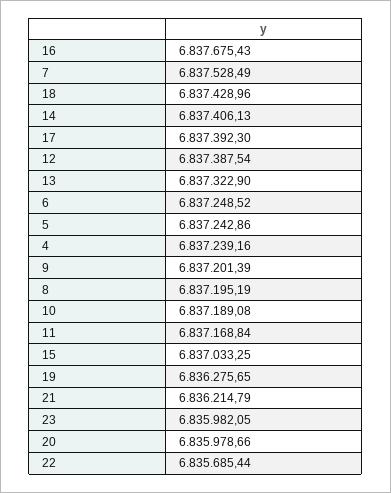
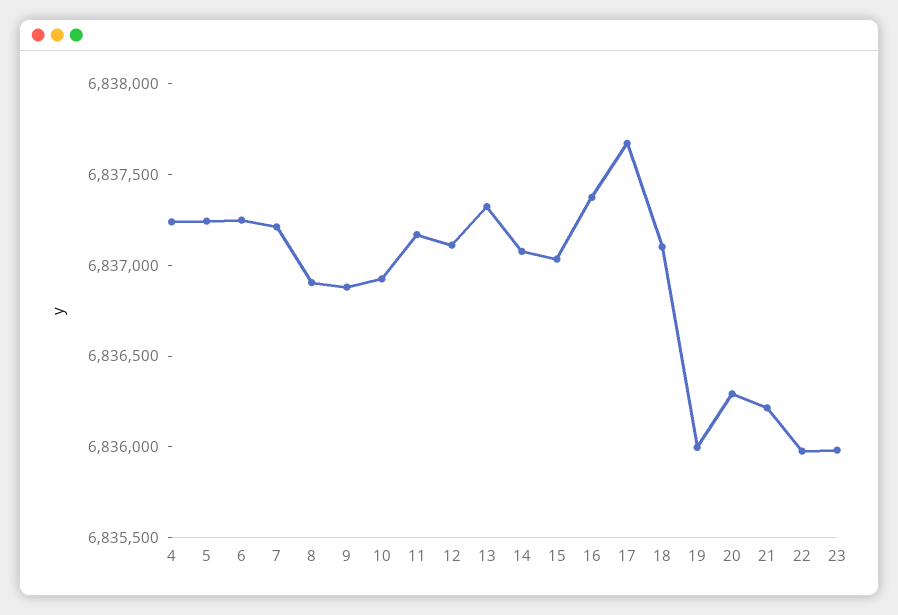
16: 6837675.43 -> 6837400
7: 6837528.49 -> 6837200
18: 6837428.96 -> 6837100
14: 6837406.13 -> 6837100
17: 6837392.3 -> 6837700
12: 6837387.54 -> 6837100
9: 6837201.39 -> 6836900
8: 6837195.19 -> 6836900
10: 6837189.08 -> 6836900
19: 6836275.65 -> 6836000
20: 6835978.66 -> 6836300
22: 6835685.44 -> 6836000

